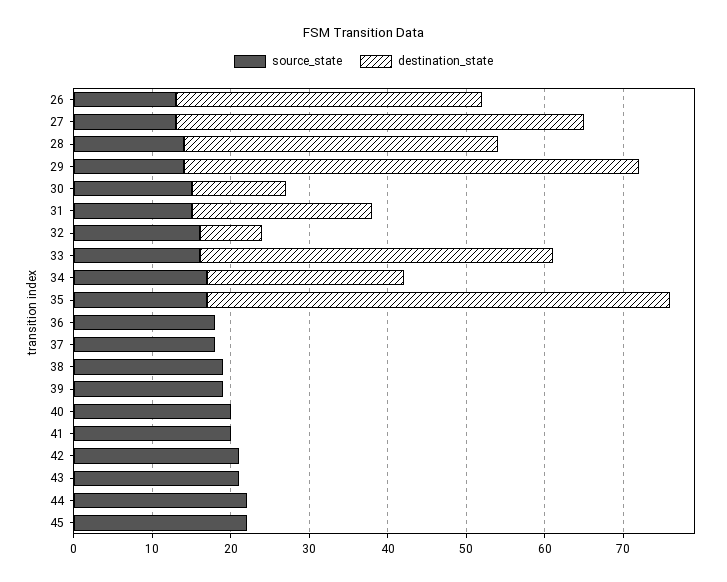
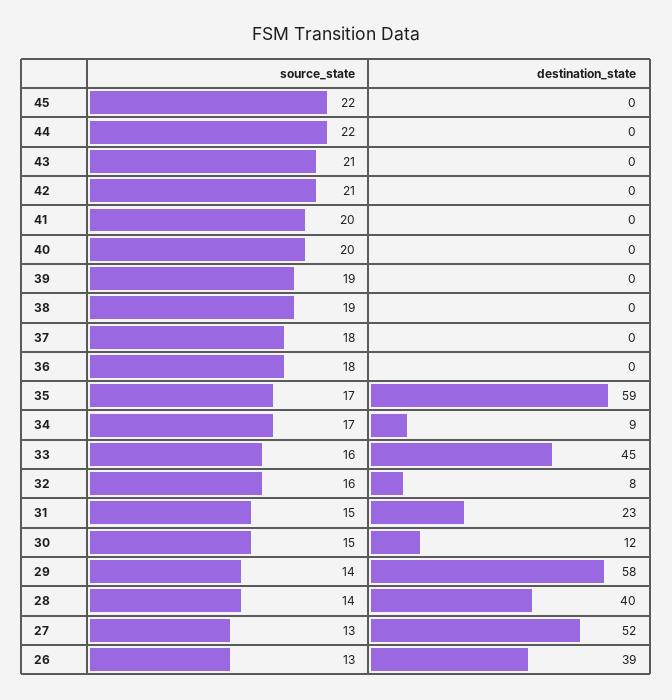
destination_state, 34: 25 -> 9

